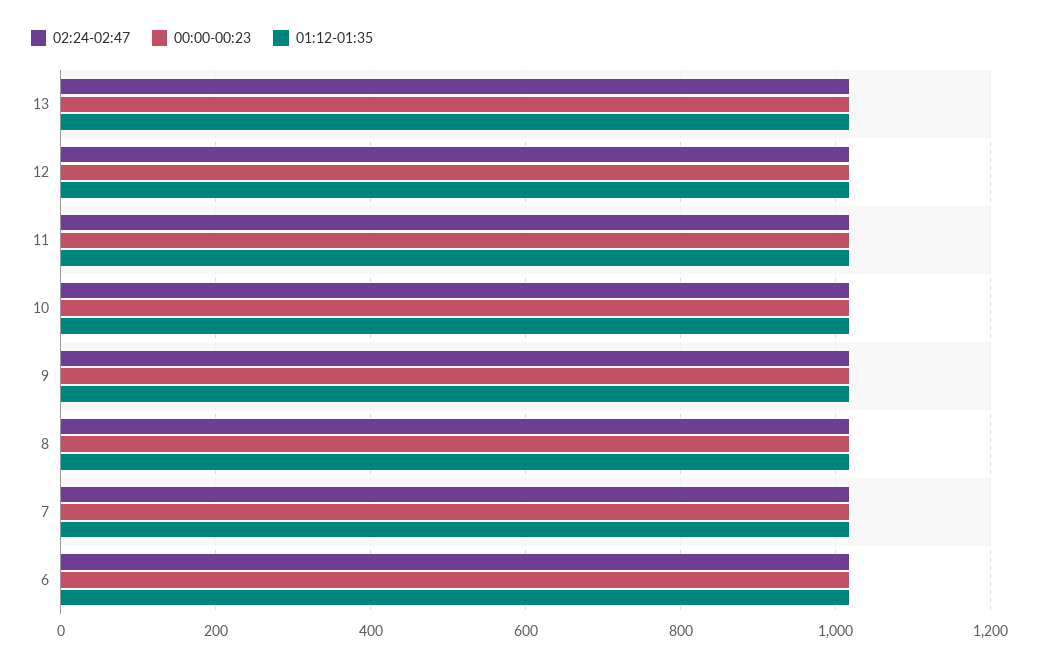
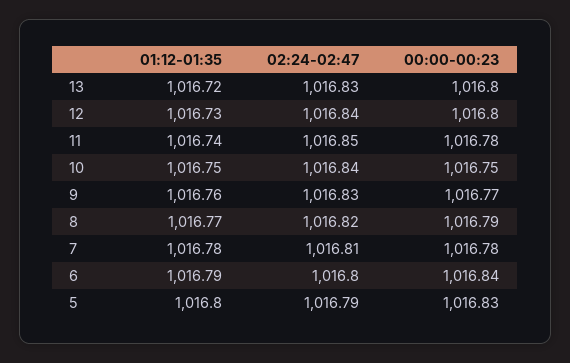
01:12-01:35, 5: none -> 1016.8
02:24-02:47, 5: none -> 1016.79
00:00-00:23, 5: none -> 1016.83

